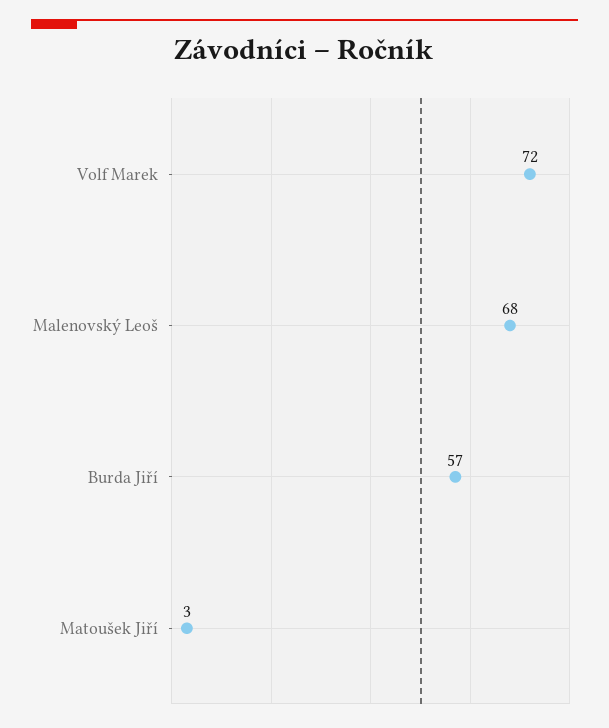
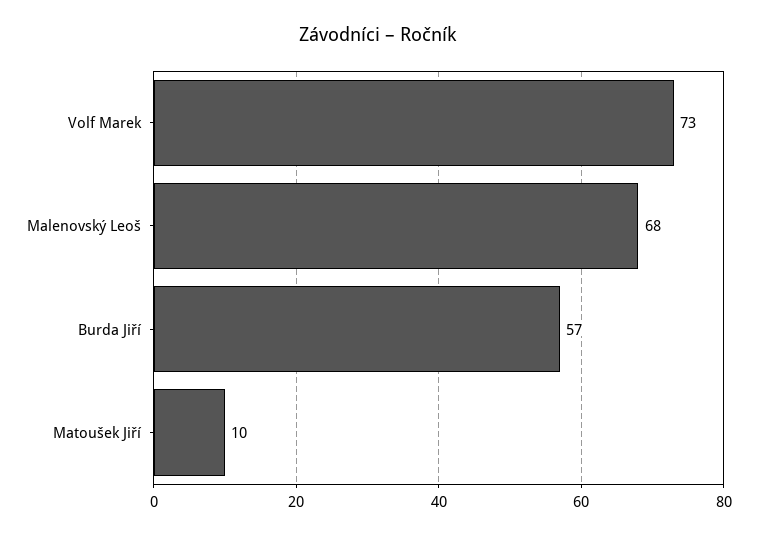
Volf Marek: 72 -> 73
Matoušek Jiří: 3 -> 10

